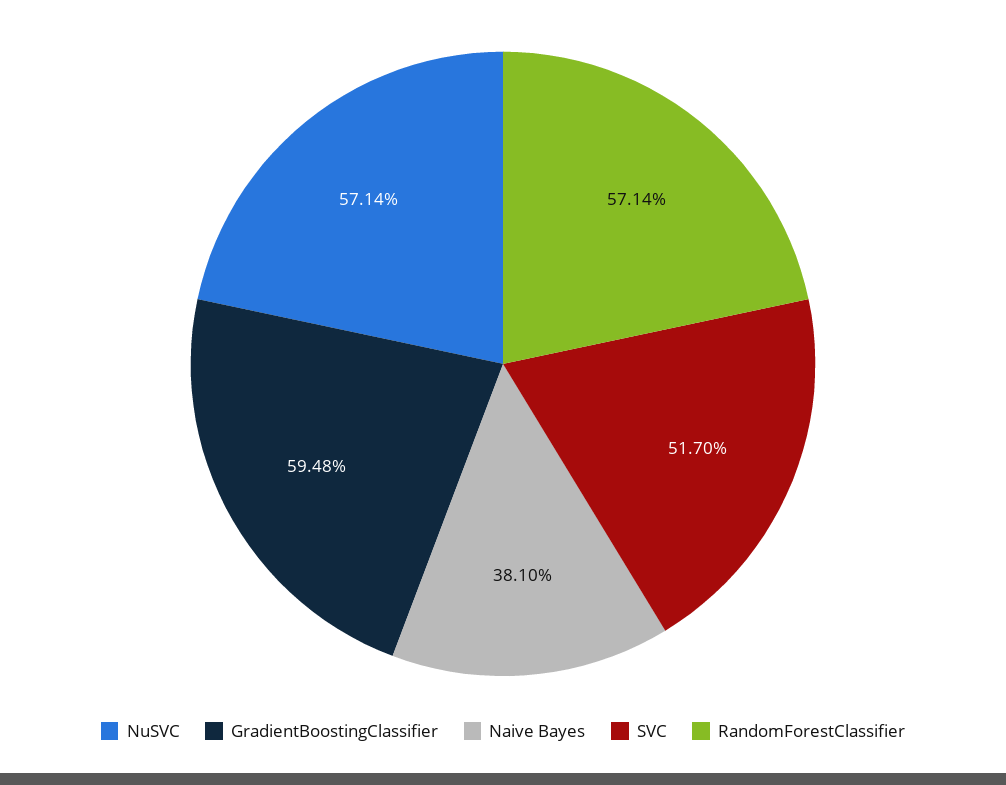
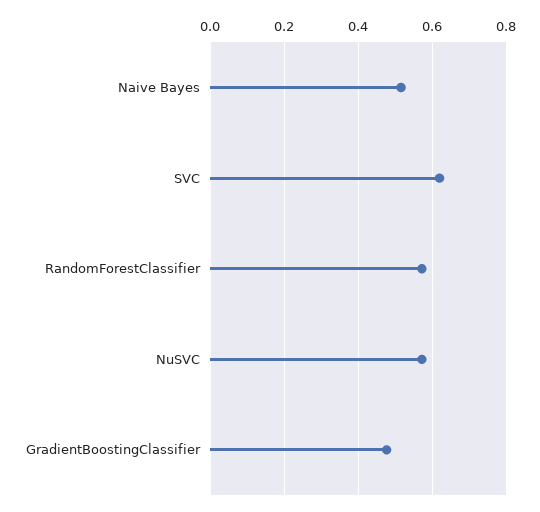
GradientBoostingClassifier: 0.5948 -> 0.48
Naive Bayes: 0.381 -> 0.52
SVC: 0.517 -> 0.62

